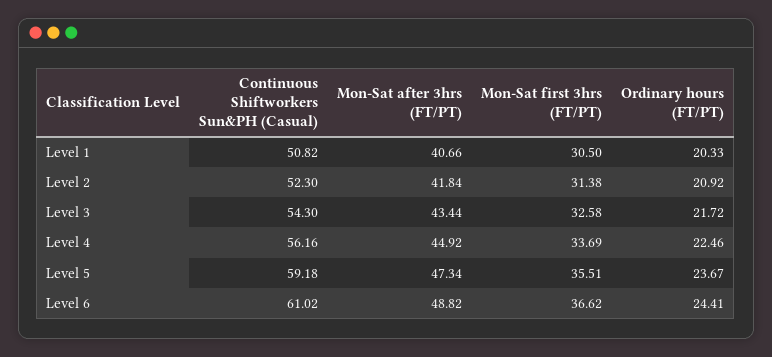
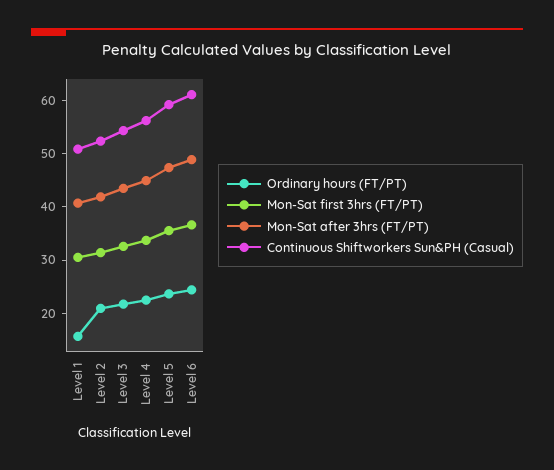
Ordinary hours (FT/PT), Level 1: 20.33 -> 16

